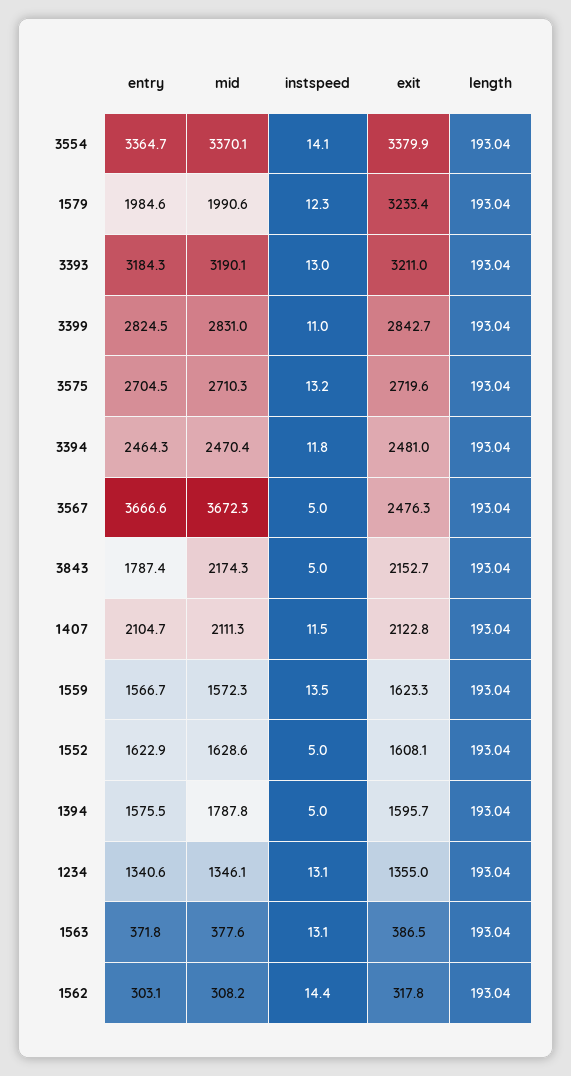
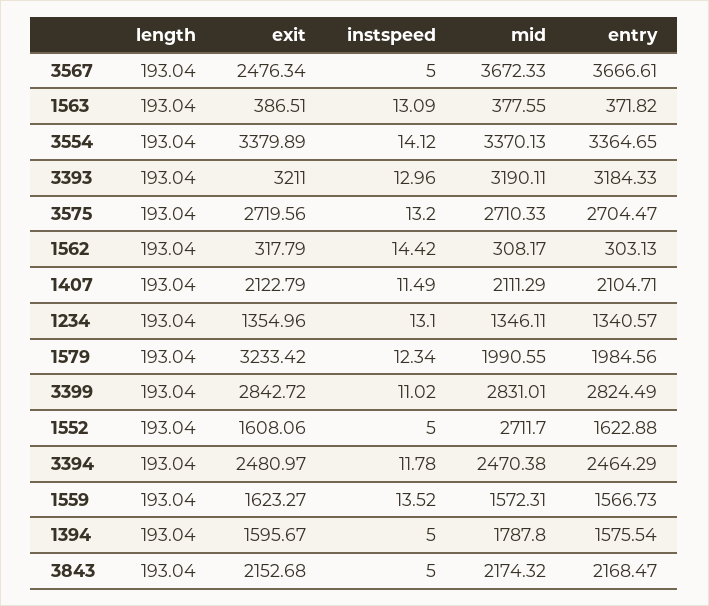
entry, 3843: 1787.4 -> 2168.47
mid, 1552: 1628.6 -> 2711.7

